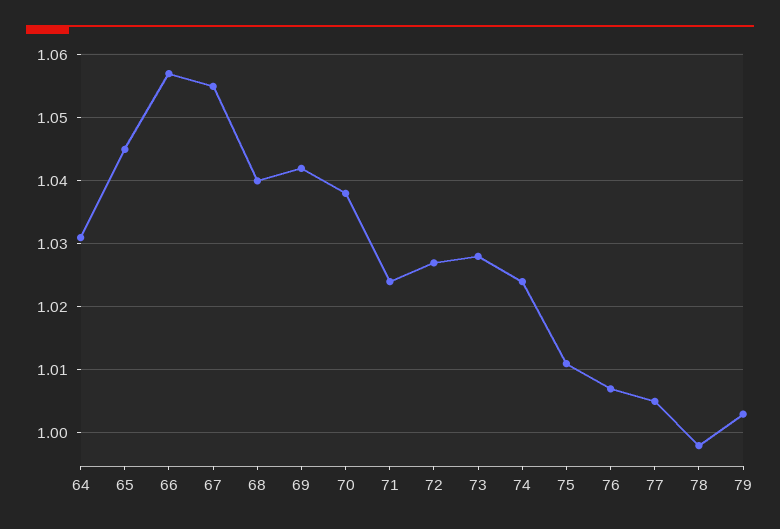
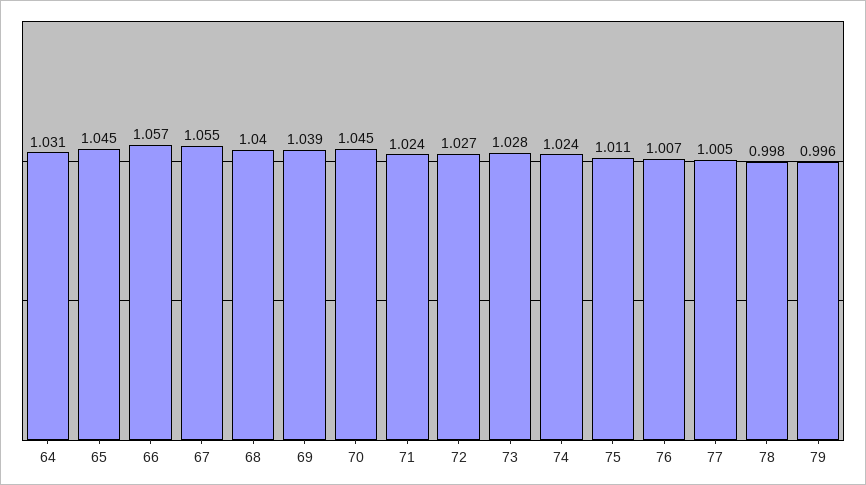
69: 1.042 -> 1.039
70: 1.038 -> 1.045
79: 1.003 -> 0.996

